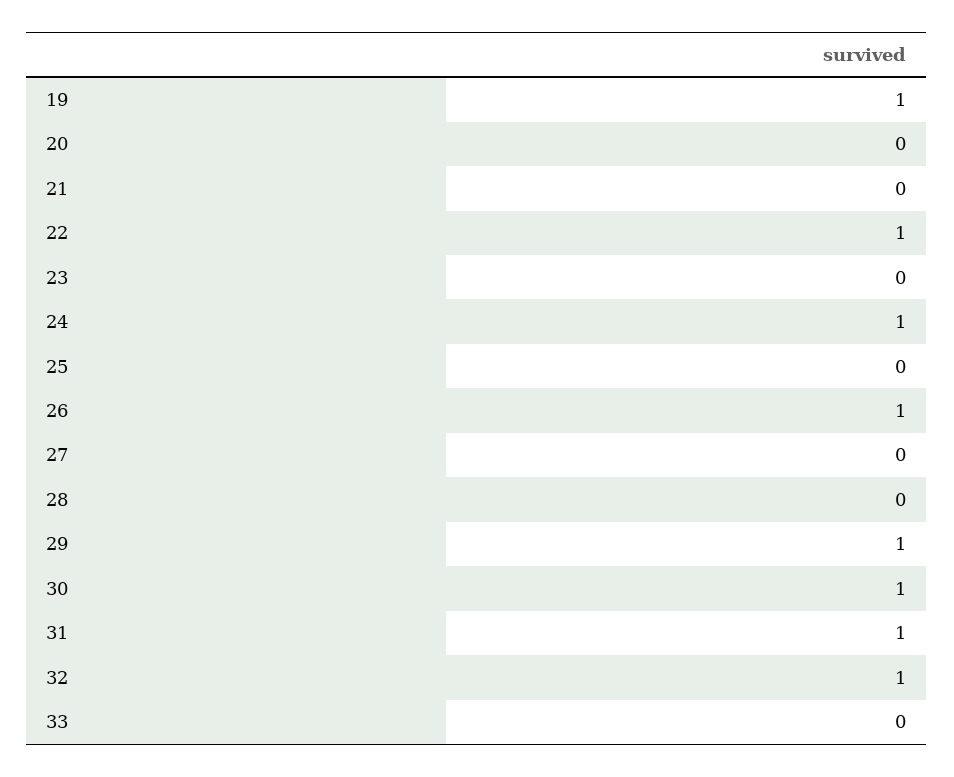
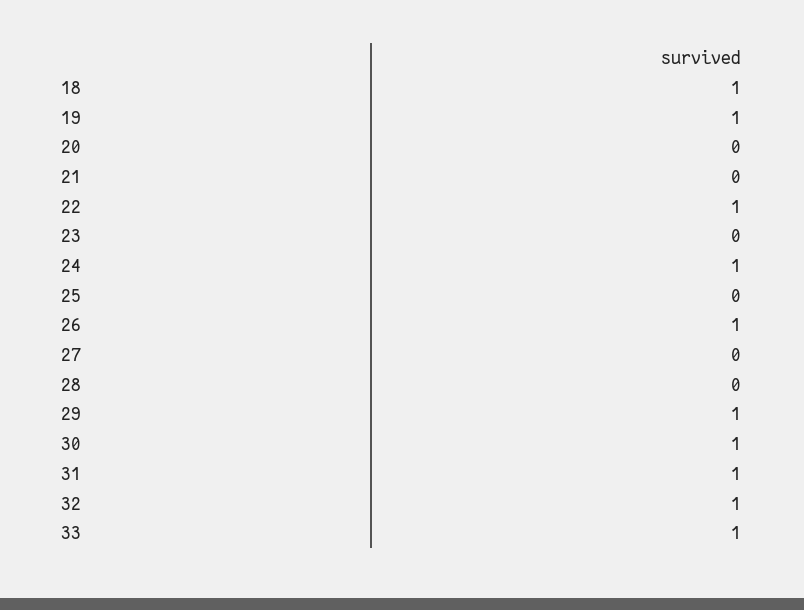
33: 0 -> 1
18: none -> 1

